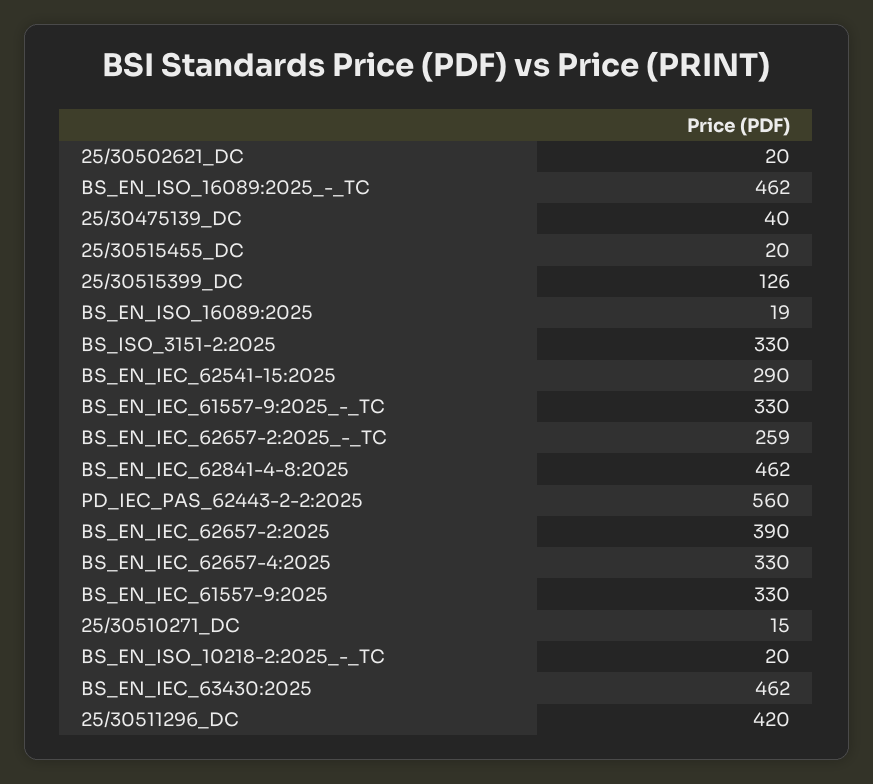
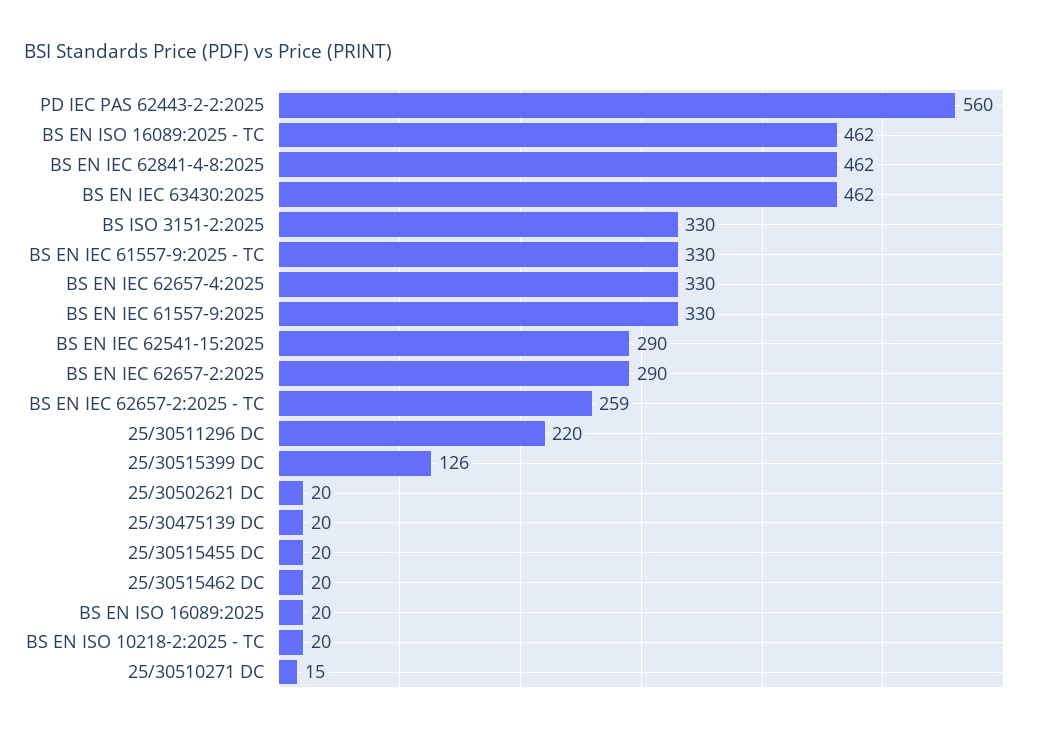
25/30475139_DC: 40 -> 20
BS_EN_ISO_16089:2025: 19 -> 20
BS_EN_IEC_62657-2:2025: 390 -> 290
25/30511296_DC: 420 -> 220
25/30515462 DC: none -> 20

